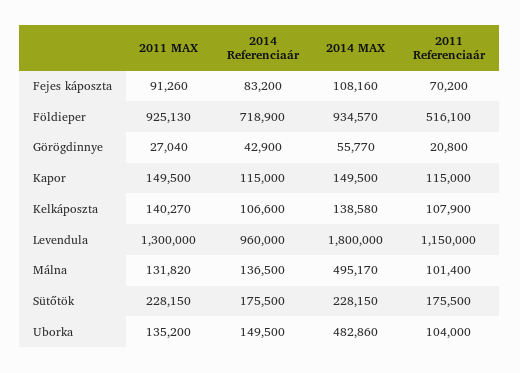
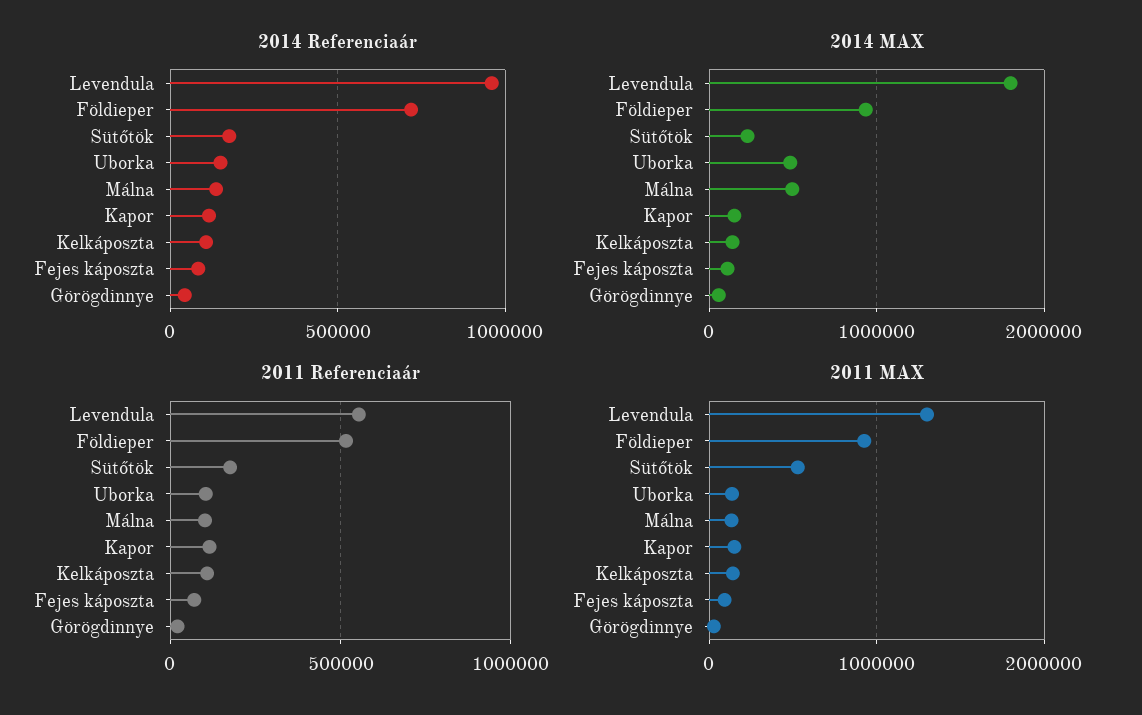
2011 Referenciaár, Levendula: 1150000 -> 550000
2011 MAX, Sütőtök: 228150 -> 500000

